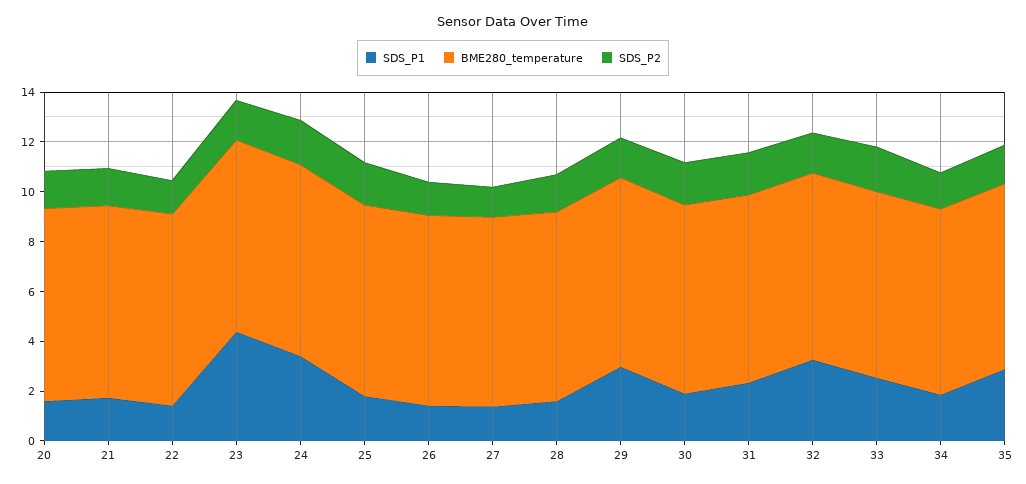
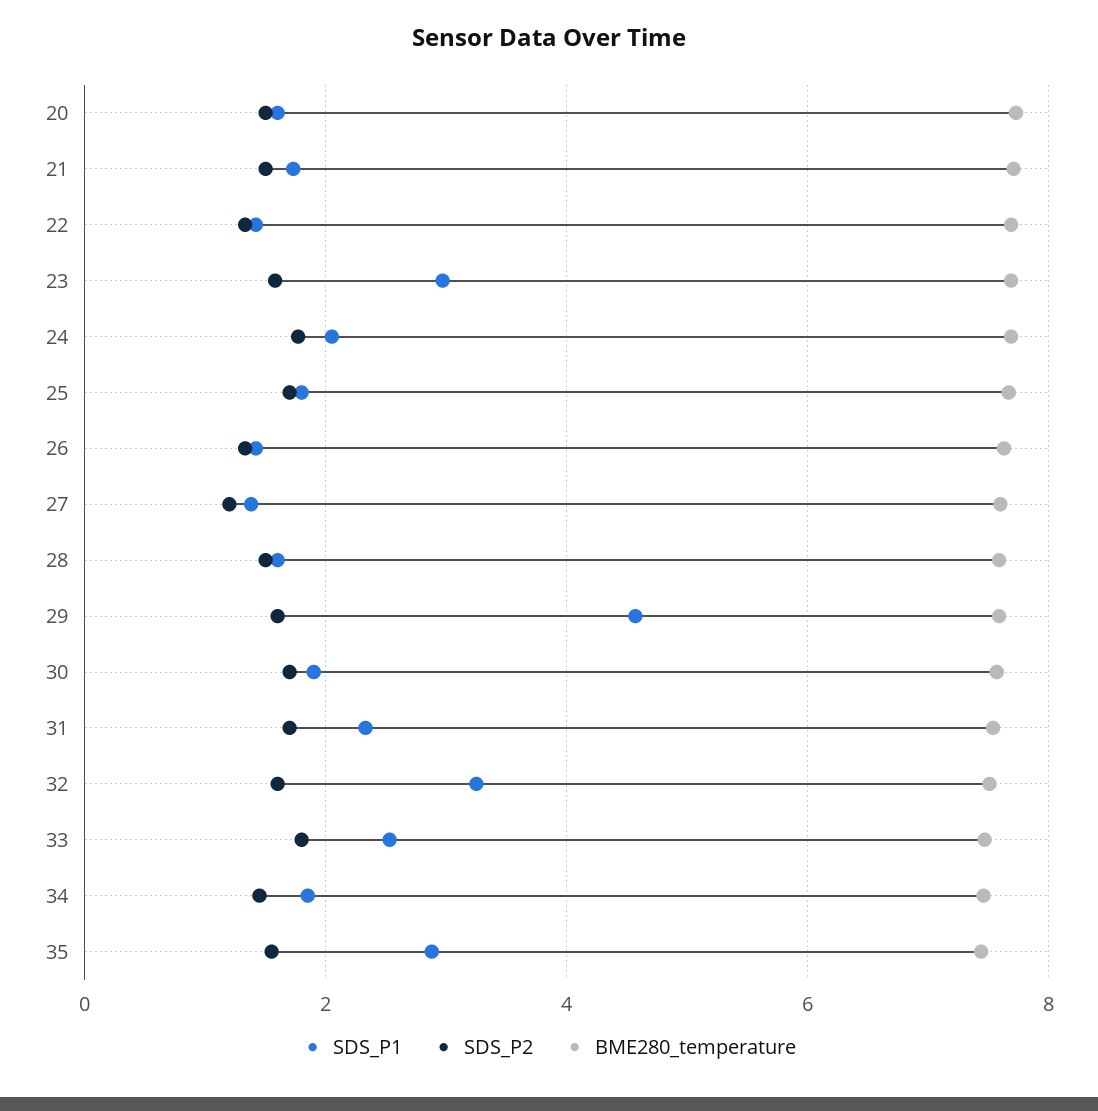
SDS_P1, 23: 4.5 -> 3
SDS_P1, 24: 3.5 -> 2
SDS_P1, 29: 3 -> 4.6

